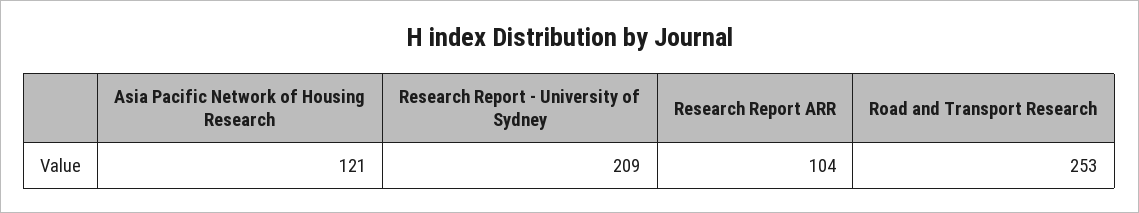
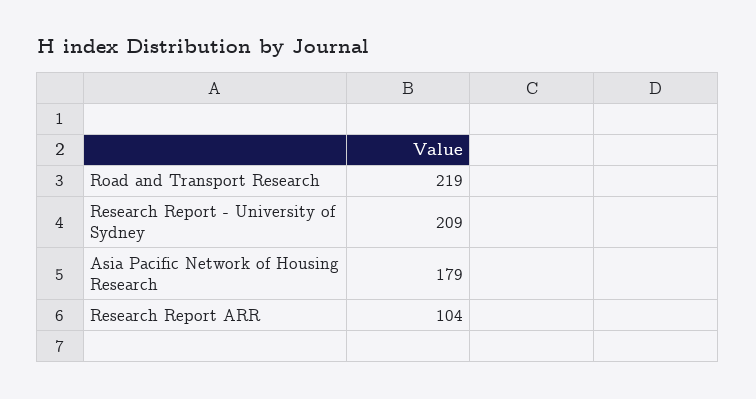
Asia Pacific Network of Housing Research: 121 -> 179
Road and Transport Research: 253 -> 219

